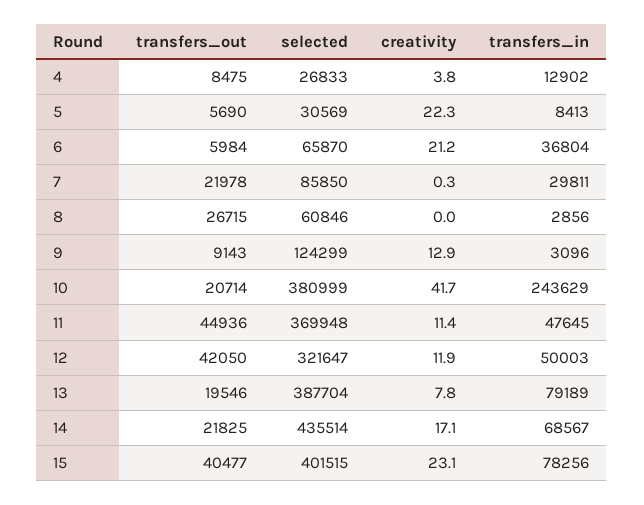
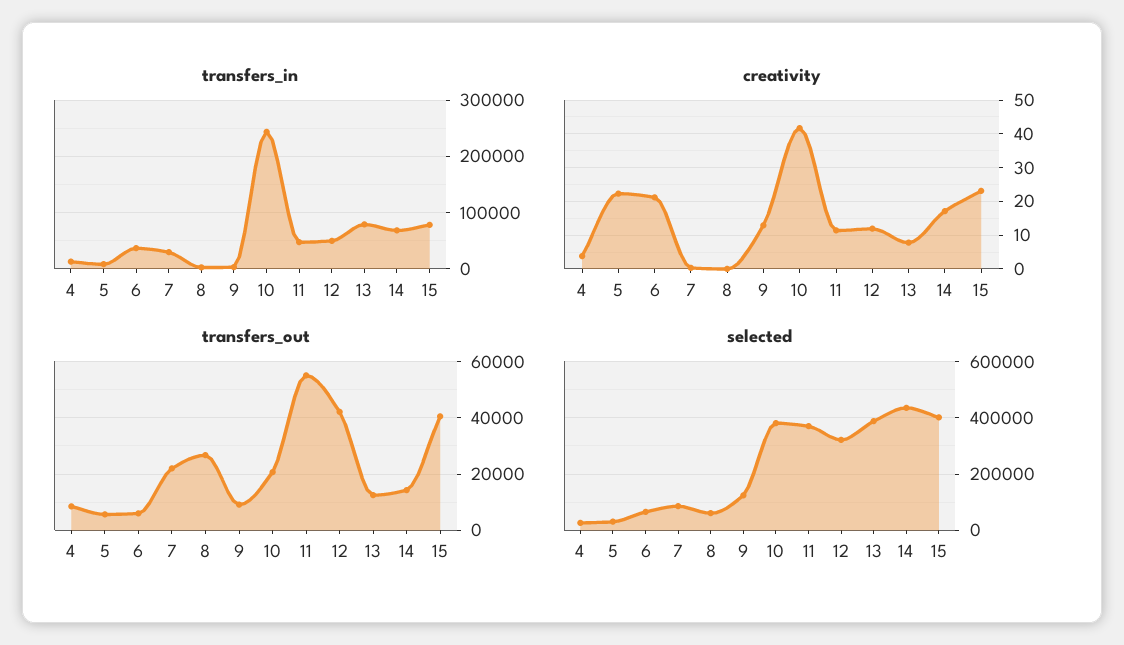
transfers_out, 11: 44936 -> 55000
transfers_out, 13: 19546 -> 12500
transfers_out, 14: 21825 -> 15000

